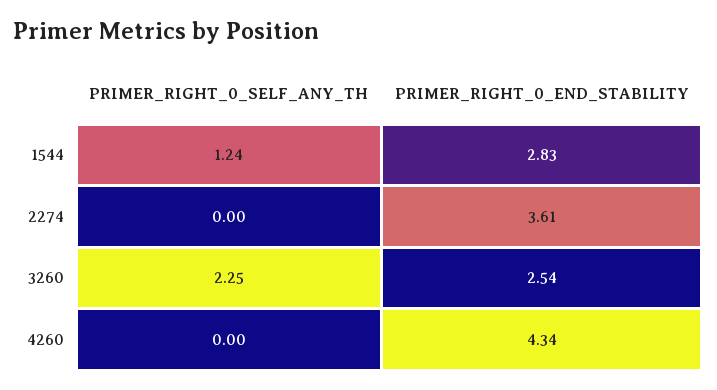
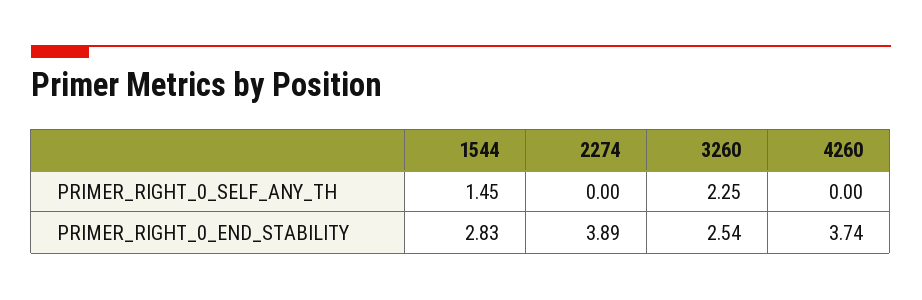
PRIMER_RIGHT_0_SELF_ANY_TH, 1544: 1.24 -> 1.45
PRIMER_RIGHT_0_END_STABILITY, 2274: 3.61 -> 3.89
PRIMER_RIGHT_0_END_STABILITY, 4260: 4.34 -> 3.74

